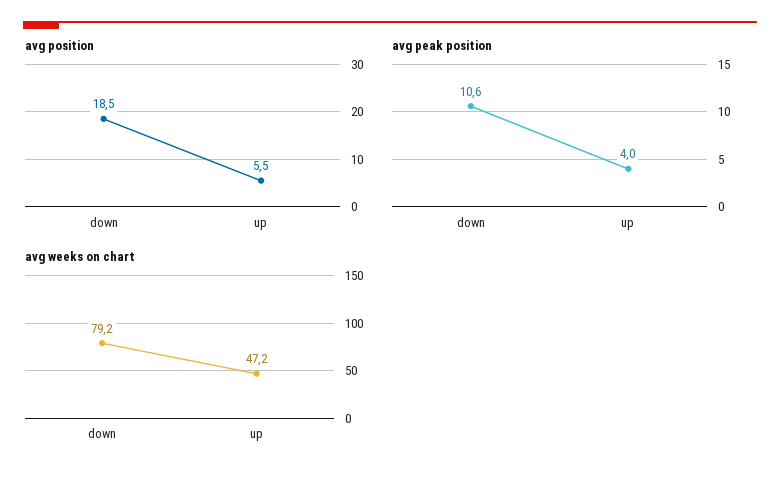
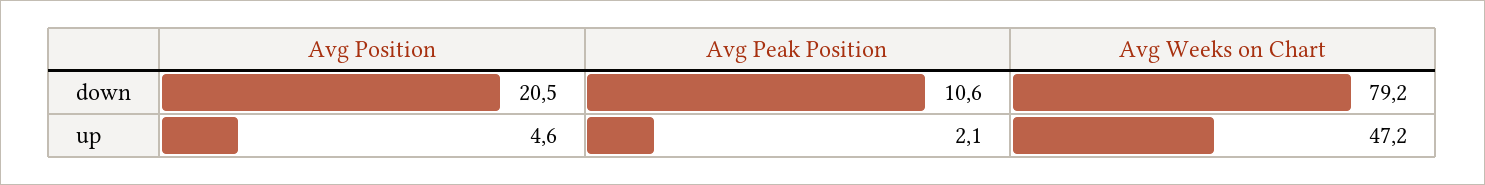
avg position, down: 18.5 -> 20.5
avg position, up: 5.5 -> 4.6
avg peak position, up: 4 -> 2.1

